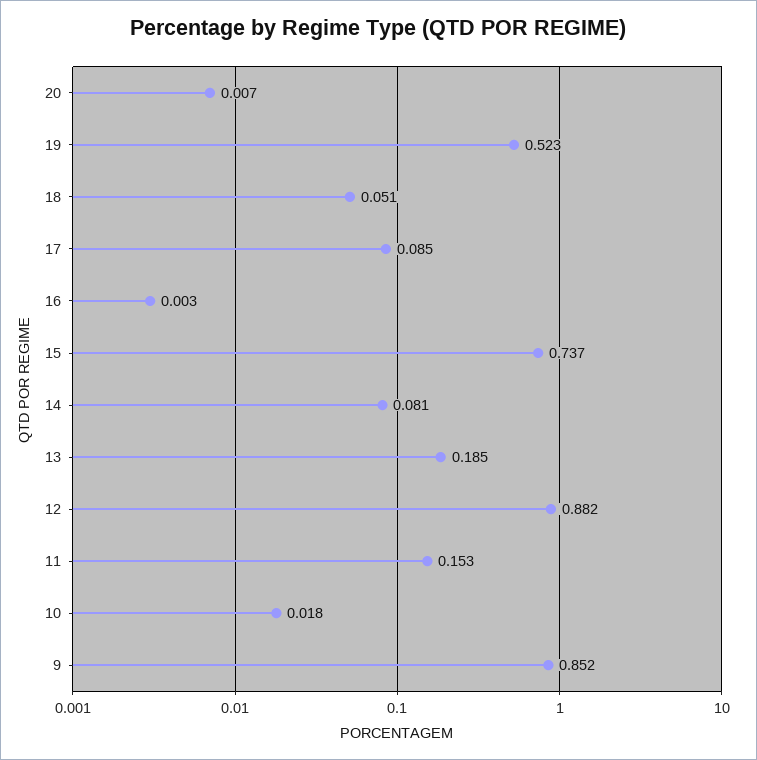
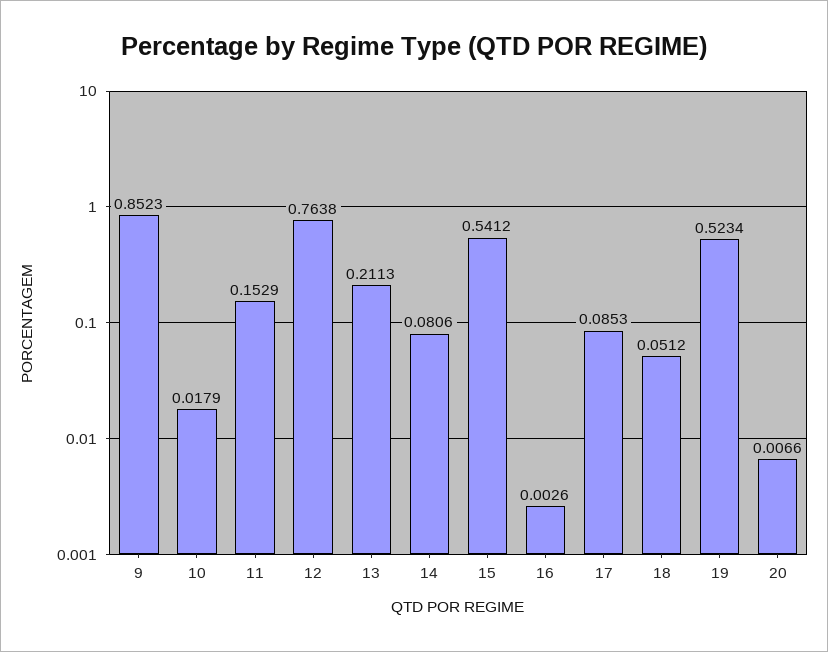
15: 0.737 -> 0.5412
13: 0.185 -> 0.2113
12: 0.882 -> 0.7638

